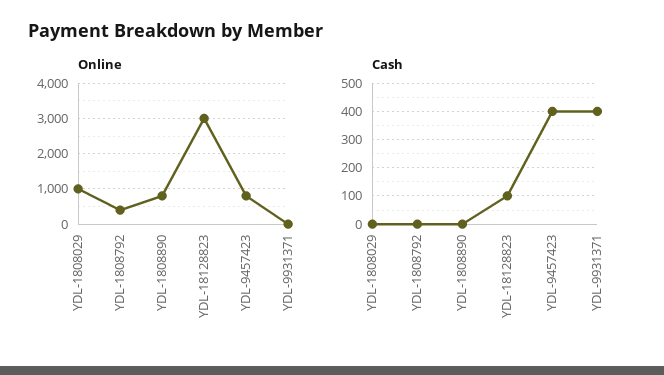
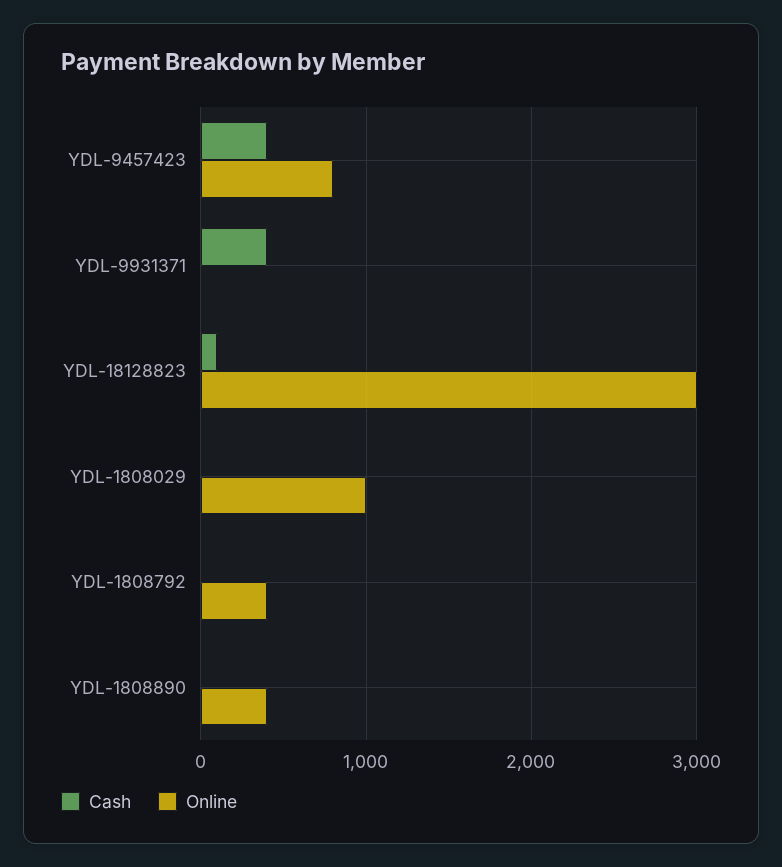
Online, YDL-1808890: 800 -> 400

